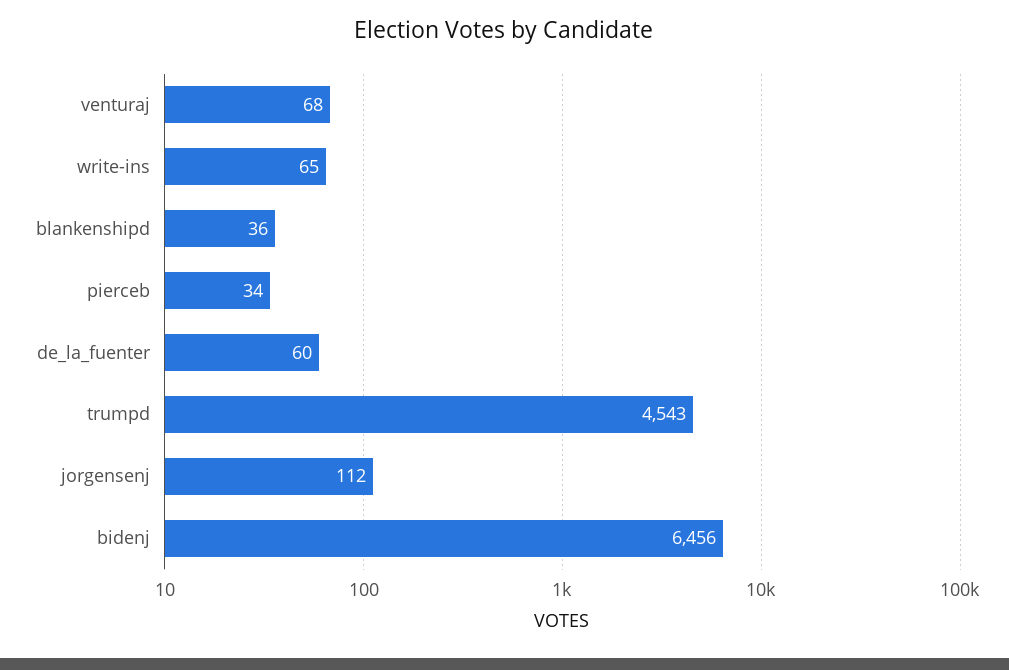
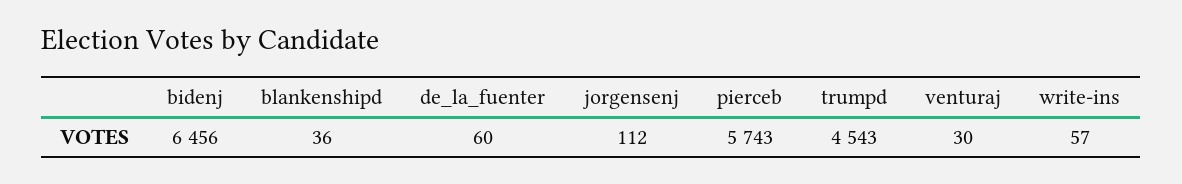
venturaj: 68 -> 30
write-ins: 65 -> 57
pierceb: 34 -> 5743

